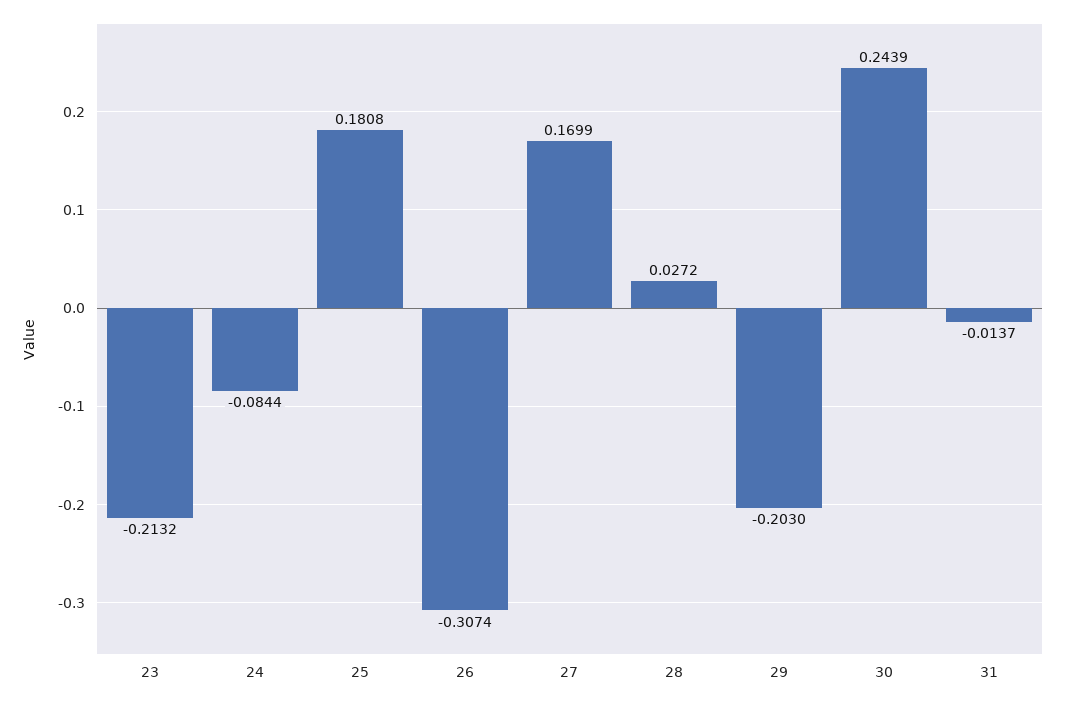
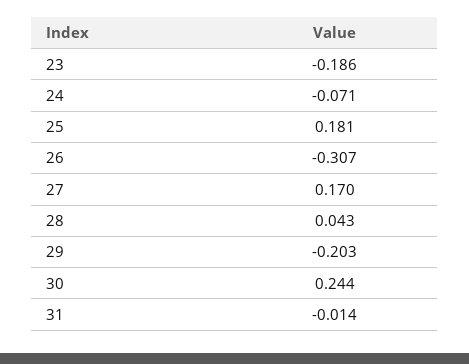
23: -0.2132 -> -0.186
24: -0.0844 -> -0.071
28: 0.0272 -> 0.043

